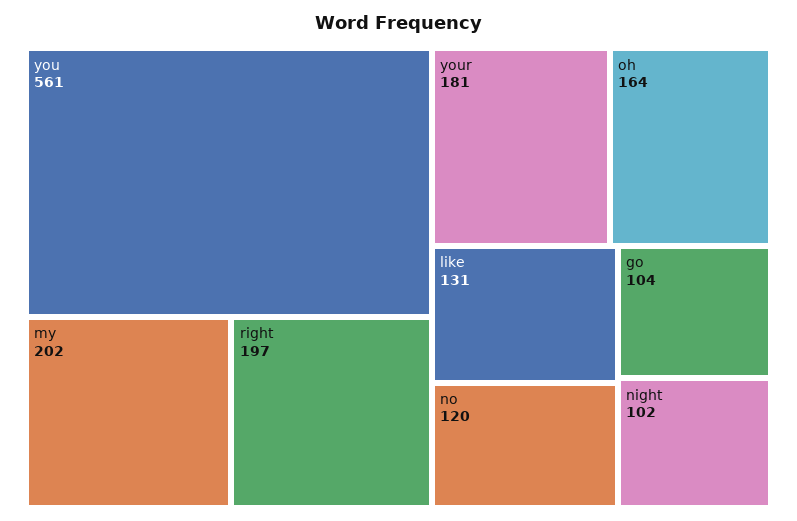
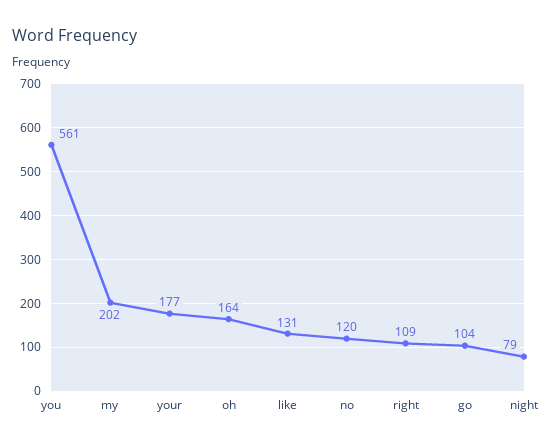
right: 197 -> 109
your: 181 -> 177
night: 102 -> 79

